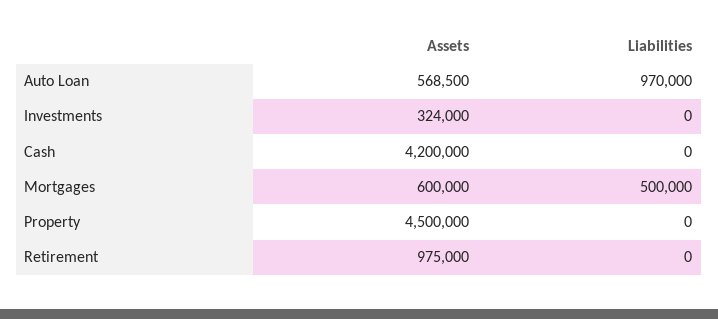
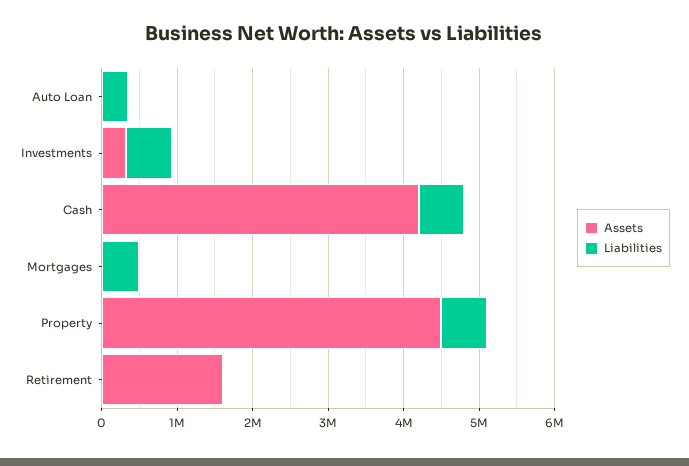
Assets, Auto Loan: 568500 -> 0
Liabilities, Auto Loan: 970000 -> 400000
Liabilities, Investments: 0 -> 600000
Liabilities, Cash: 0 -> 600000
Assets, Mortgages: 600000 -> 0
Liabilities, Property: 0 -> 600000
Assets, Retirement: 975000 -> 1600000

